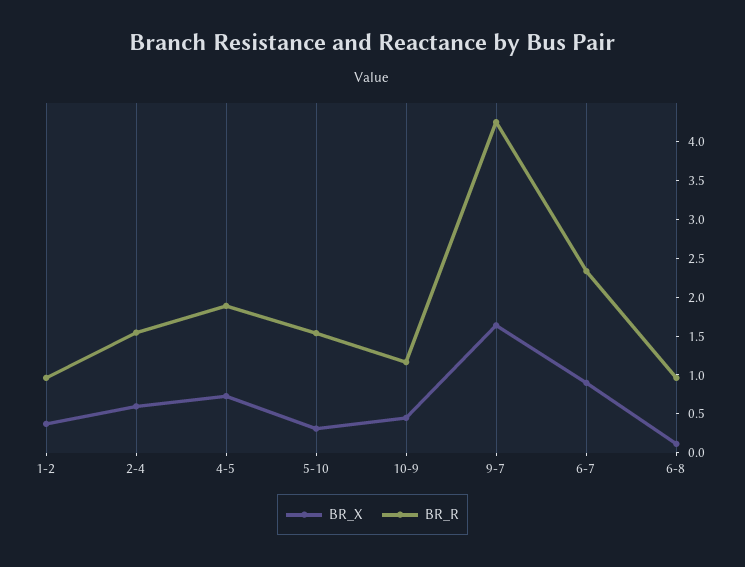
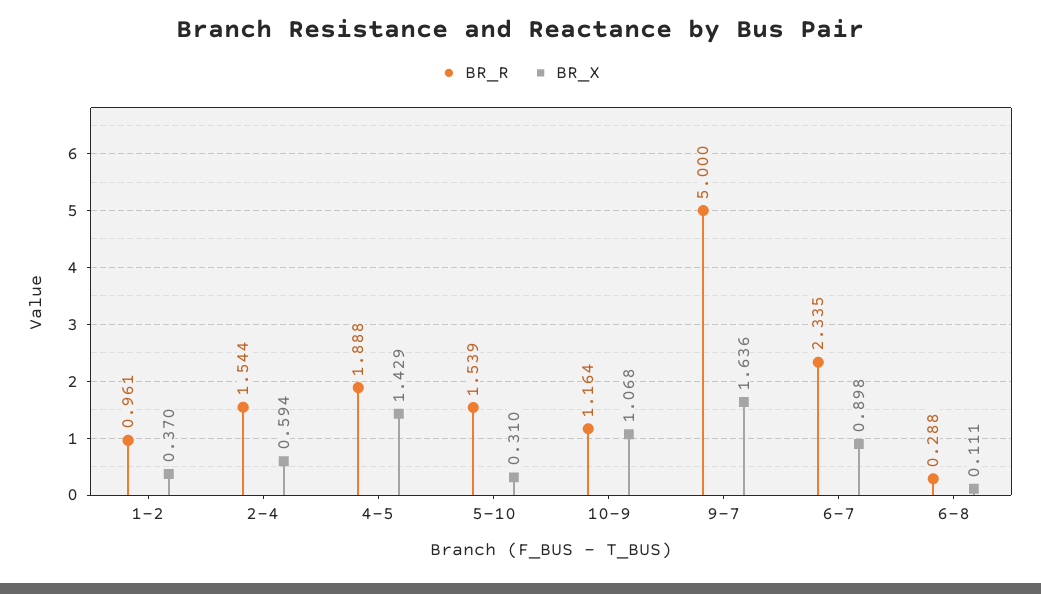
BR_X, 4-5: 0.75 -> 1.429
BR_X, 10-9: 0.5 -> 1.068
BR_R, 9-7: 4.25 -> 5
BR_R, 6-8: 1 -> 0.288

